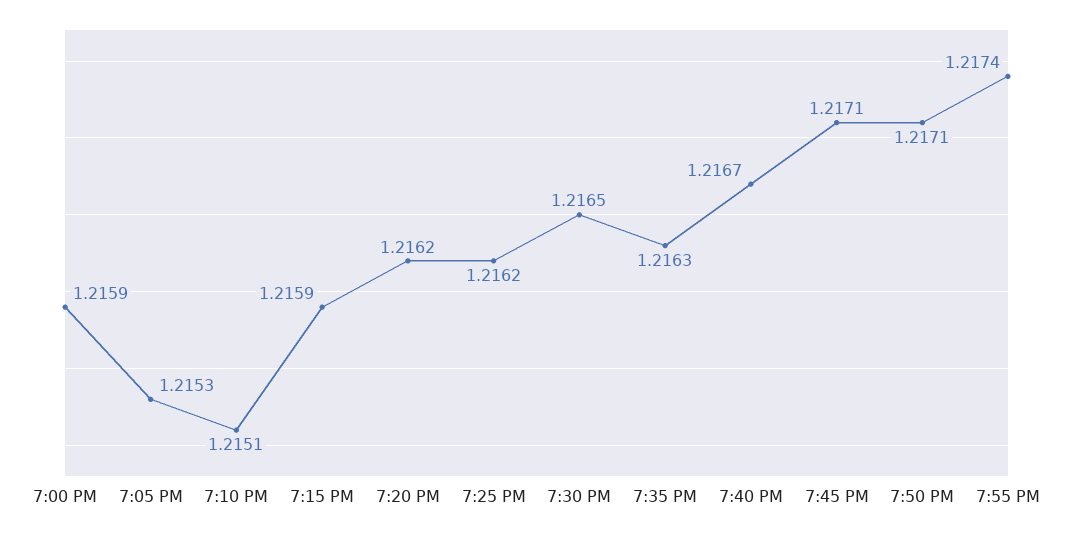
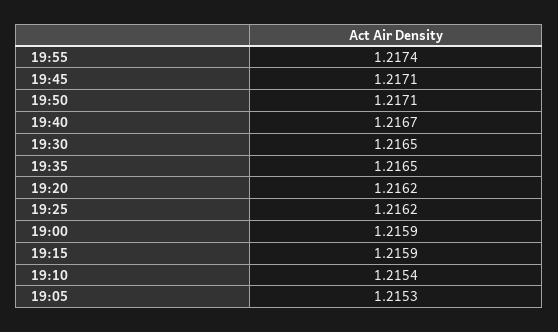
7:10 PM: 1.2151 -> 1.2154
7:35 PM: 1.2163 -> 1.2165

